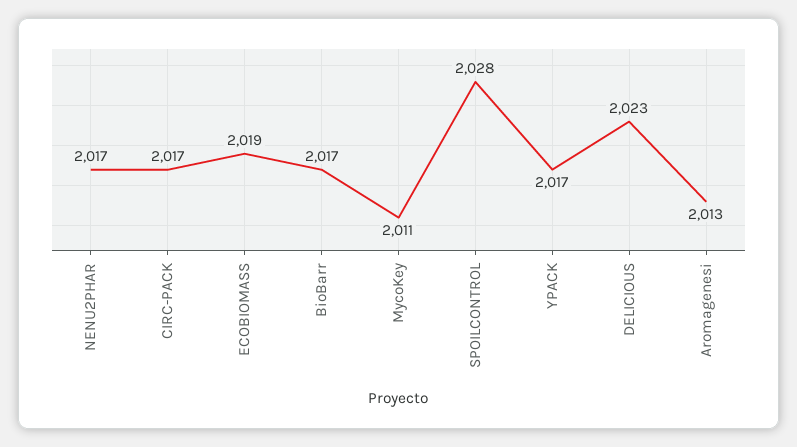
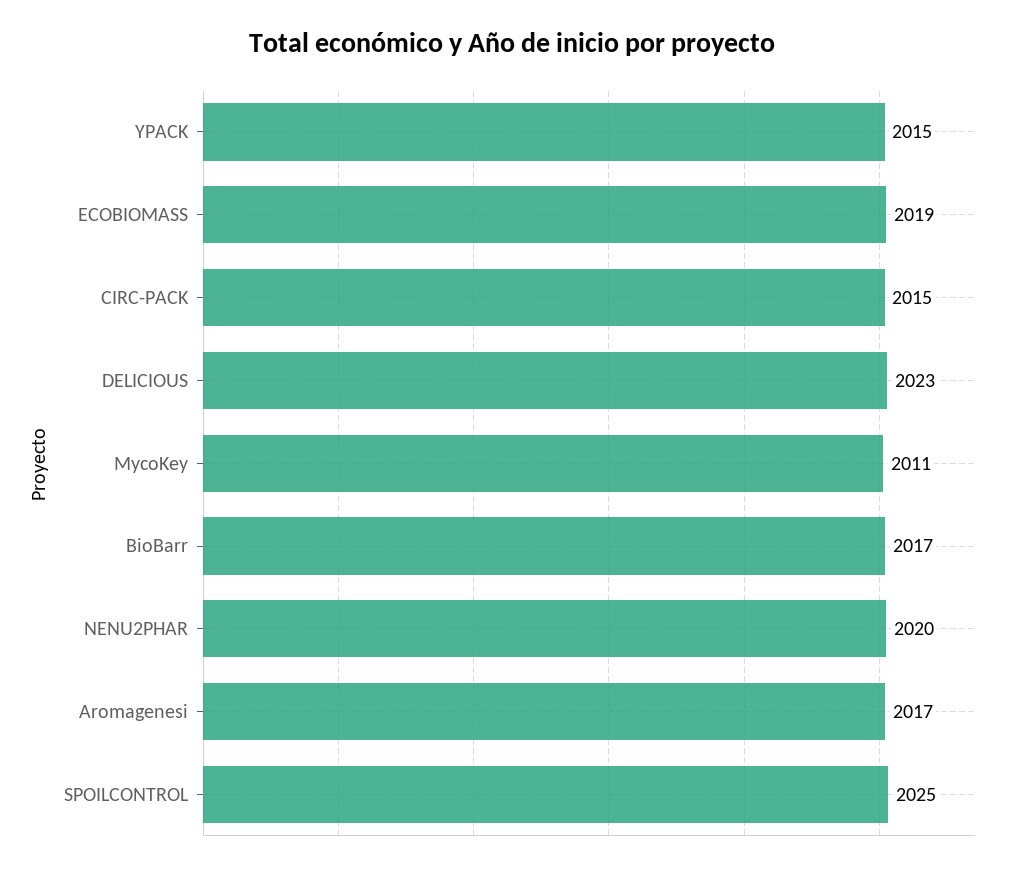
NENU2PHAR: 2017 -> 2020
CIRC-PACK: 2017 -> 2015
SPOILCONTROL: 2028 -> 2025
YPACK: 2017 -> 2015
Aromagenesi: 2013 -> 2017

